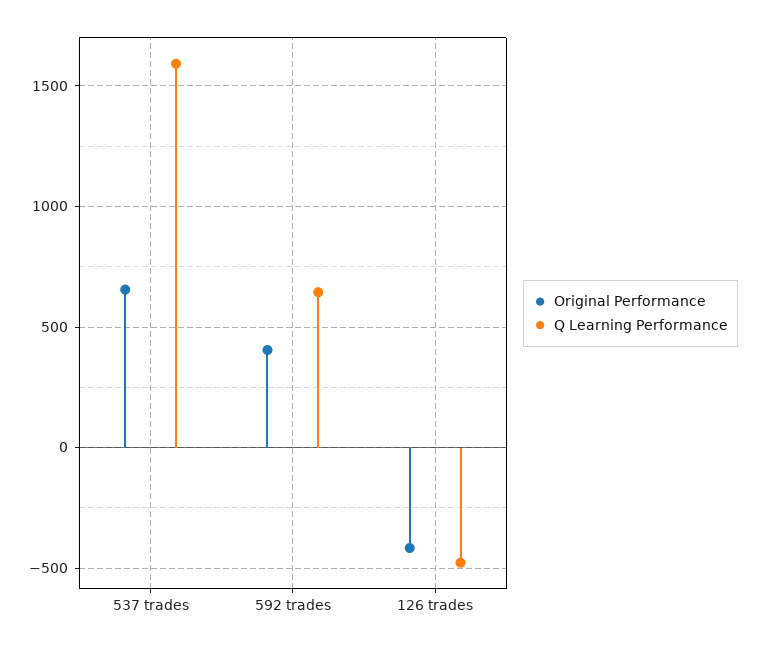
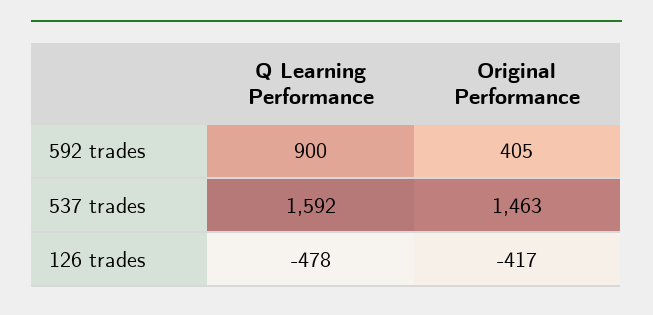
Original Performance, 537 trades: 650 -> 1463
Q Learning Performance, 592 trades: 650 -> 900

